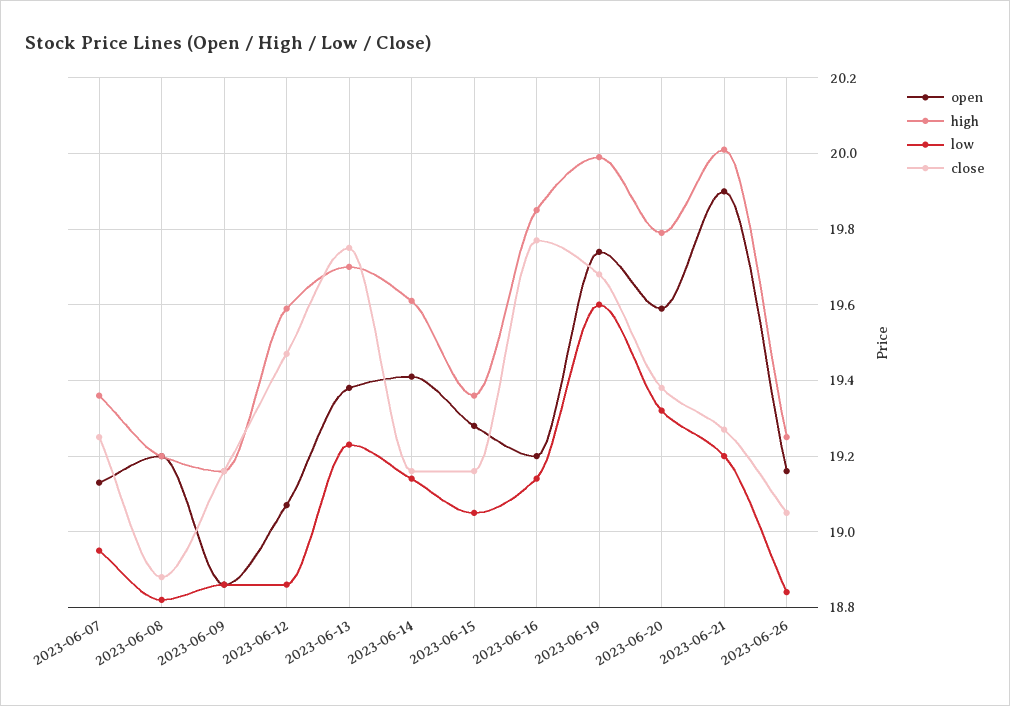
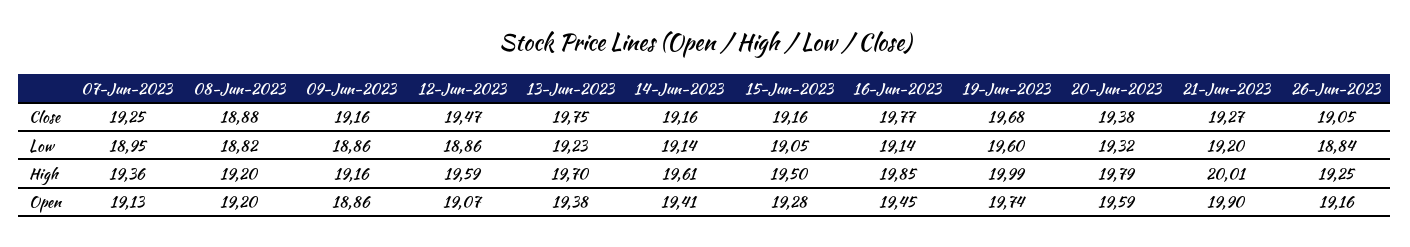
high, 2023-06-15: 19.35 -> 19.5
open, 2023-06-16: 19.2 -> 19.45

